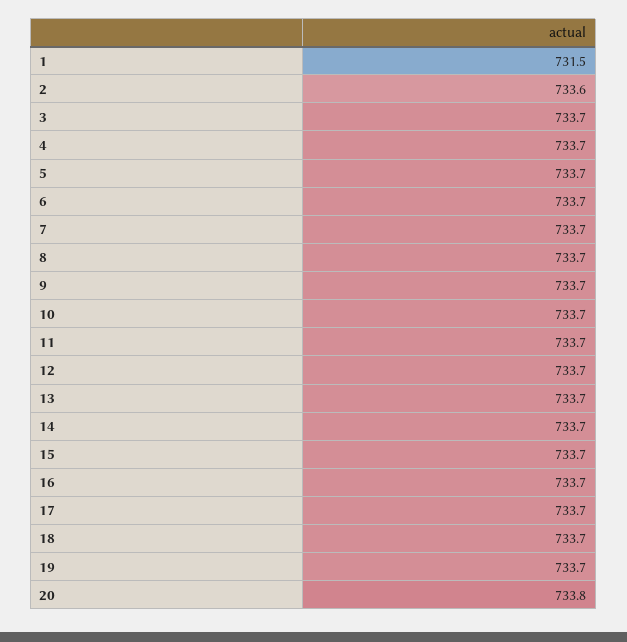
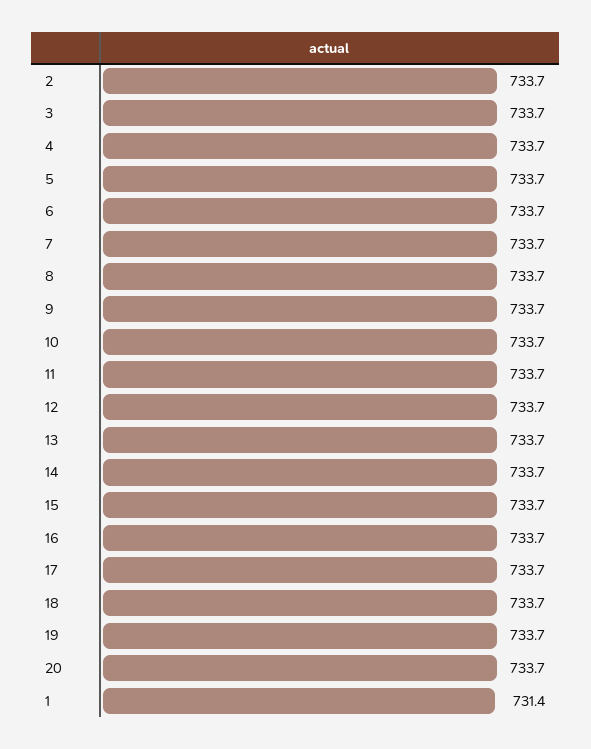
1: 731.5 -> 731.4
2: 733.6 -> 733.7
20: 733.8 -> 733.7

